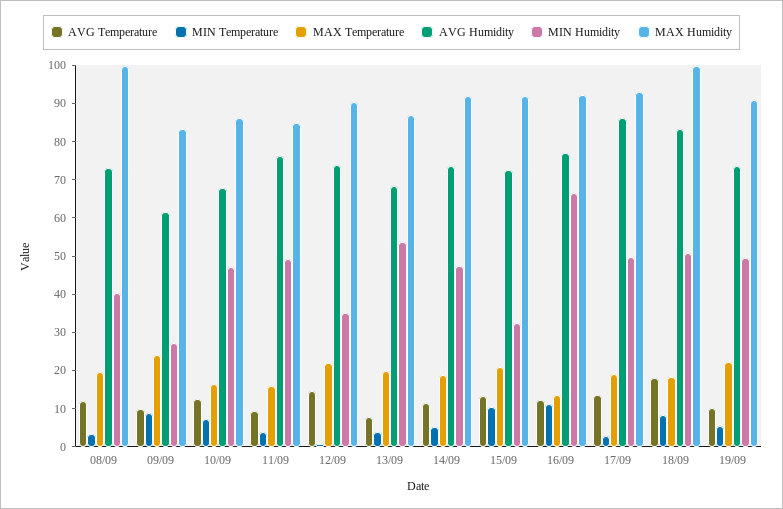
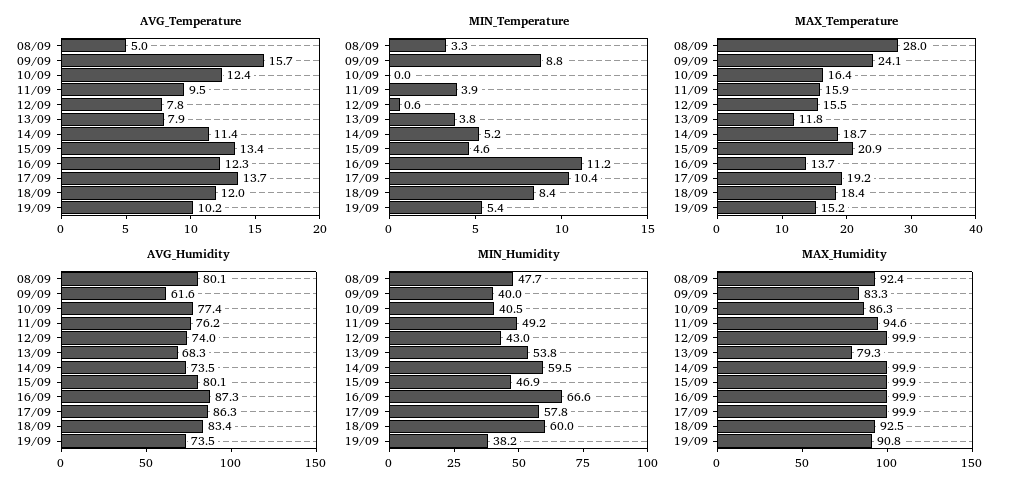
AVG Temperature, 08/09: 12.5 -> 5
MAX Temperature, 08/09: 20 -> 28
AVG Humidity, 08/09: 72.5 -> 80.1
MIN Humidity, 08/09: 40 -> 47.7
MAX Humidity, 08/09: 100 -> 92.4
AVG Temperature, 09/09: 10 -> 15.7
MIN Humidity, 09/09: 27.5 -> 40
MIN Temperature, 10/09: 7.5 -> 0
AVG Humidity, 10/09: 67.5 -> 77.4
MIN Humidity, 10/09: 47.5 -> 40.5
MAX Humidity, 11/09: 85 -> 94.6
AVG Temperature, 12/09: 15 -> 7.8
MAX Temperature, 12/09: 22.5 -> 15.5
MIN Humidity, 12/09: 35 -> 43
MAX Humidity, 12/09: 90 -> 99.9
MAX Temperature, 13/09: 20 -> 11.8
MAX Humidity, 13/09: 87.5 -> 79.3
MIN Humidity, 14/09: 47.5 -> 59.5
MAX Humidity, 14/09: 92.5 -> 99.9
MIN Temperature, 15/09: 10 -> 4.6
AVG Humidity, 15/09: 72.5 -> 80.1
MIN Humidity, 15/09: 32.5 -> 46.9
MAX Humidity, 15/09: 92.5 -> 99.9
AVG Humidity, 16/09: 77.5 -> 87.3
MAX Humidity, 16/09: 92.5 -> 99.9
MIN Temperature, 17/09: 2.5 -> 10.4
MIN Humidity, 17/09: 50 -> 57.8
MAX Humidity, 17/09: 92.5 -> 99.9
AVG Temperature, 18/09: 17.5 -> 12
MIN Humidity, 18/09: 50 -> 60
MAX Humidity, 18/09: 100 -> 92.5
MAX Temperature, 19/09: 22.5 -> 15.2
MIN Humidity, 19/09: 50 -> 38.2

